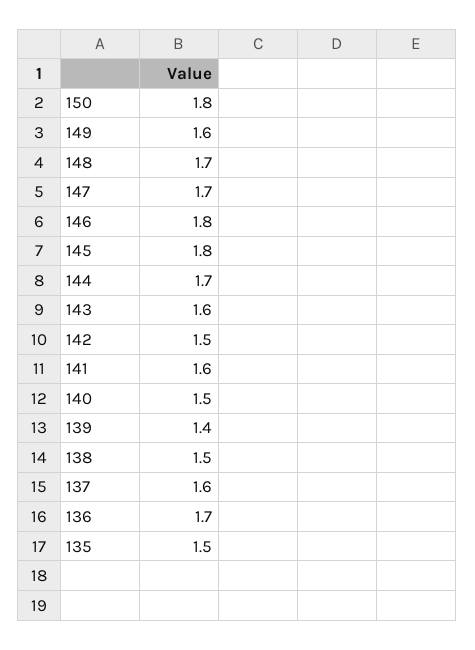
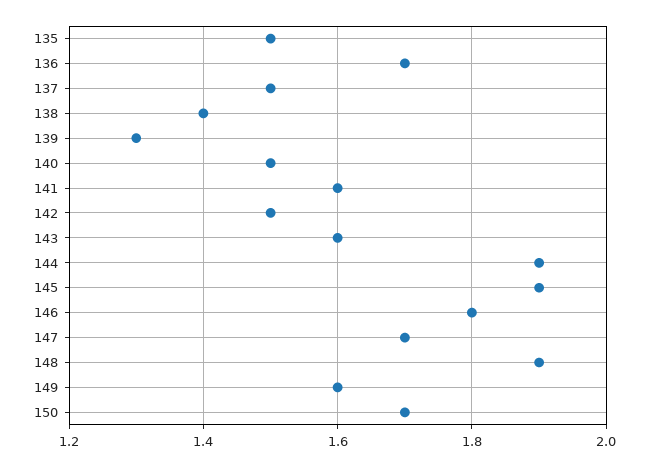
150: 1.8 -> 1.7
148: 1.7 -> 1.9
145: 1.8 -> 1.9
144: 1.7 -> 1.9
139: 1.4 -> 1.3
138: 1.5 -> 1.4
137: 1.6 -> 1.5

